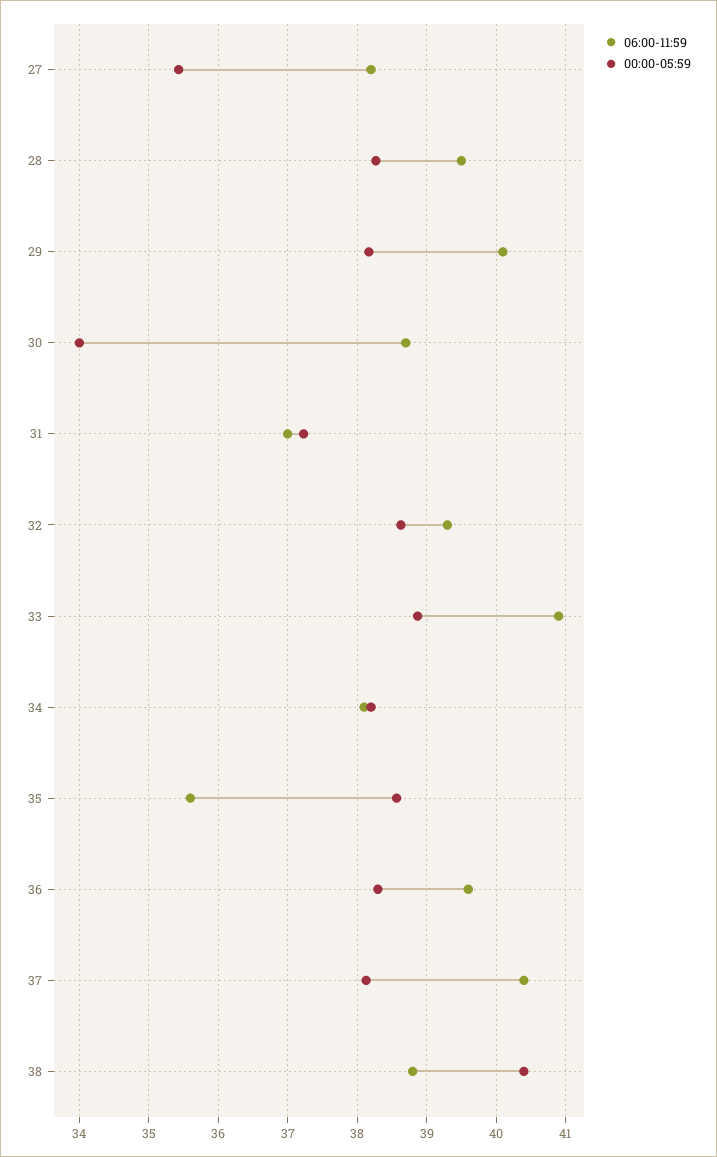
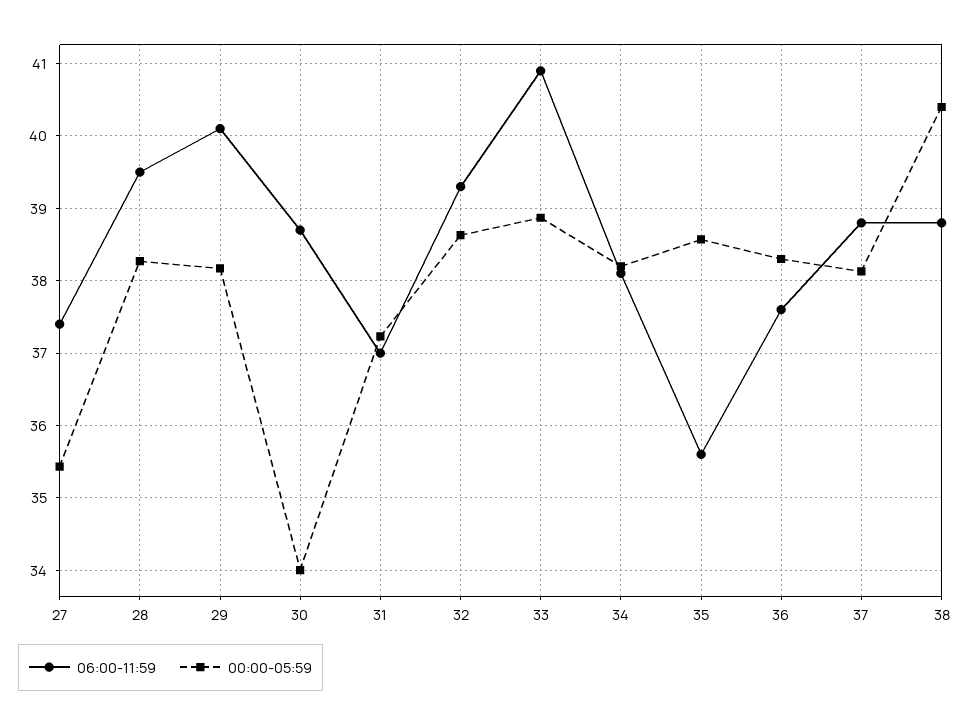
06:00-11:59, 27: 38.2 -> 37.4
06:00-11:59, 36: 39.6 -> 37.6
06:00-11:59, 37: 40.4 -> 38.8

